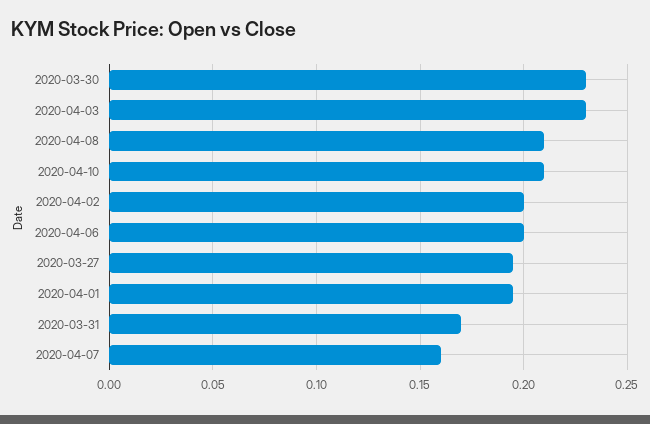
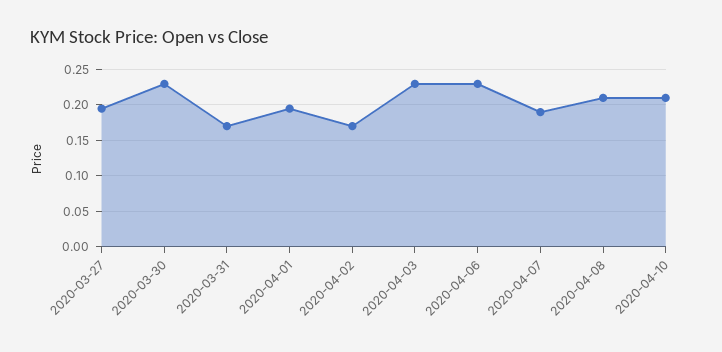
2020-04-02: 0.2 -> 0.17
2020-04-06: 0.2 -> 0.23
2020-04-07: 0.16 -> 0.19

